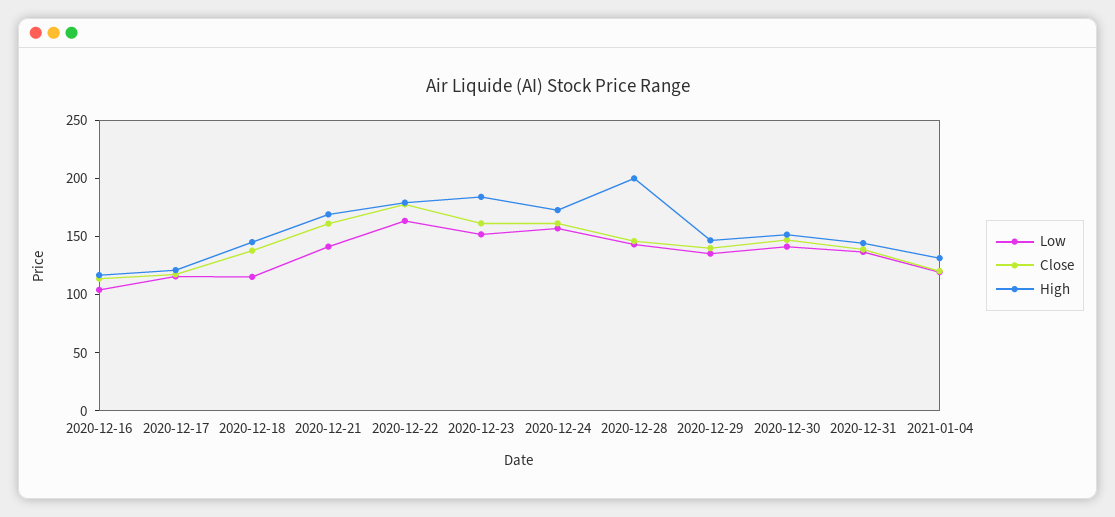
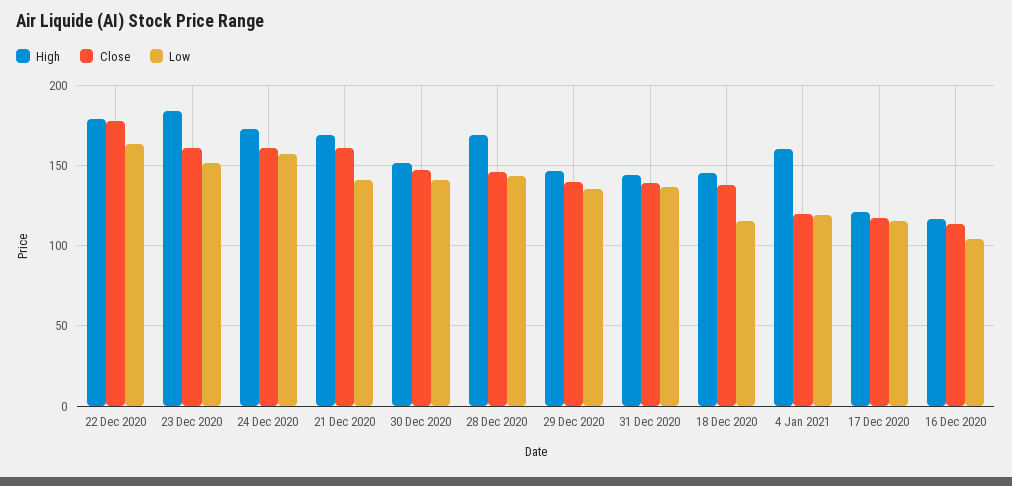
High, 2020-12-28: 200 -> 170
High, 2021-01-04: 130 -> 160

